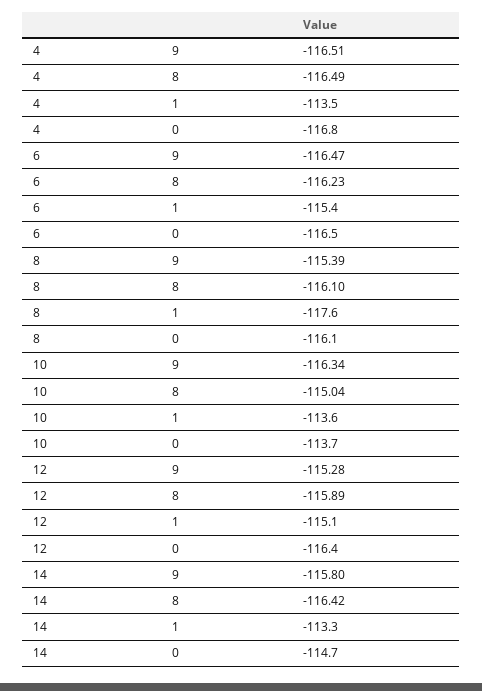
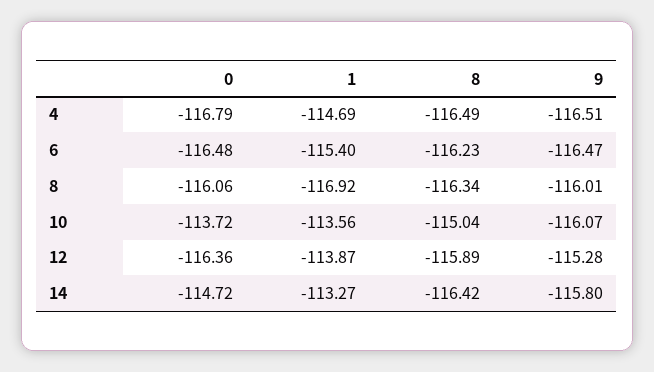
4, 1: -113.5 -> -114.69
8, 9: -115.39 -> -116.01
8, 8: -116.1 -> -116.34
8, 1: -117.6 -> -116.92
10, 9: -116.34 -> -116.07
12, 1: -115.1 -> -113.87

